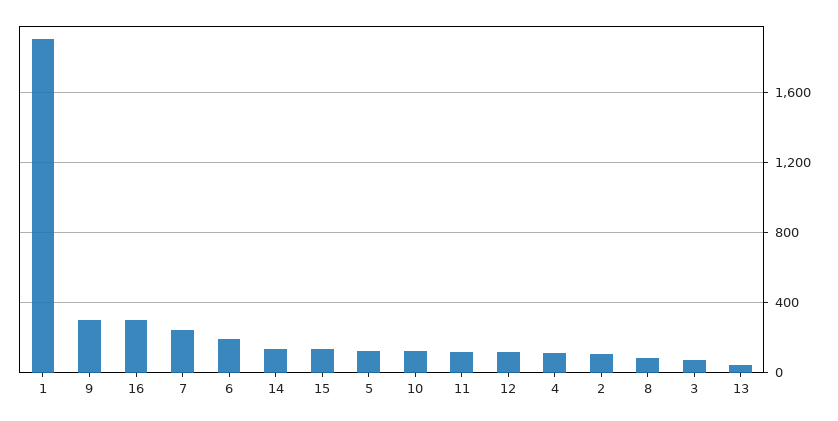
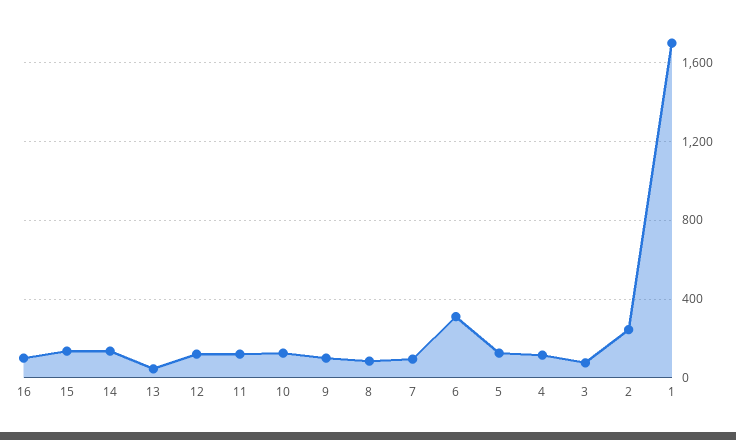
1: 1900 -> 1700
9: 300 -> 100
16: 300 -> 100
7: 250 -> 100
6: 200 -> 300
2: 100 -> 250

